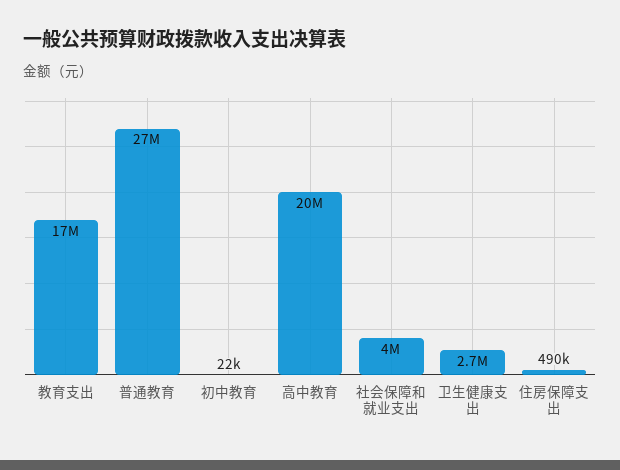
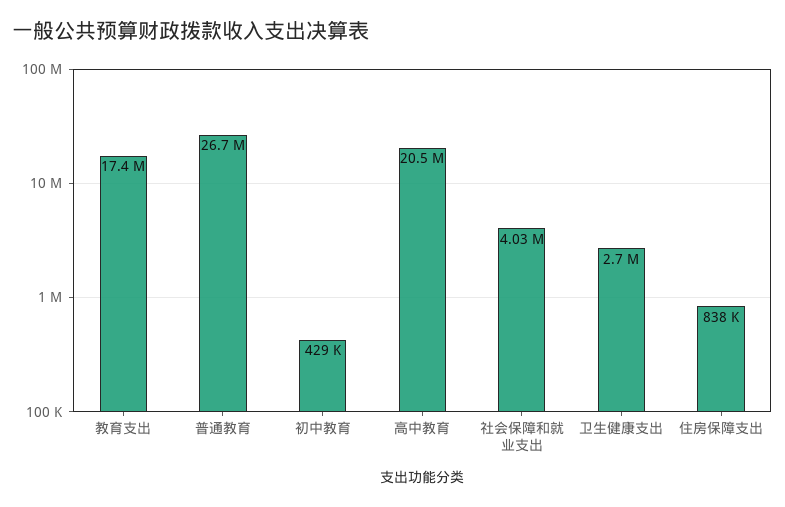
初中教育: 22000 -> 429000
住房保障支出: 490000 -> 838000

